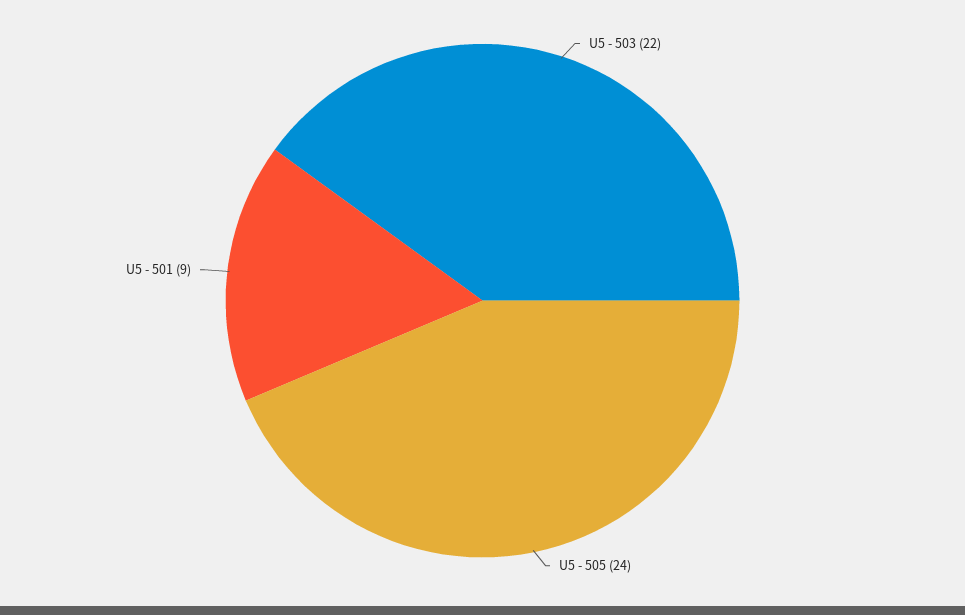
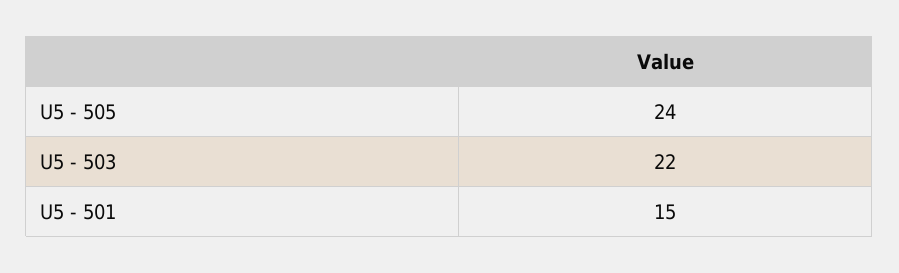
U5 - 501: 9 -> 15

